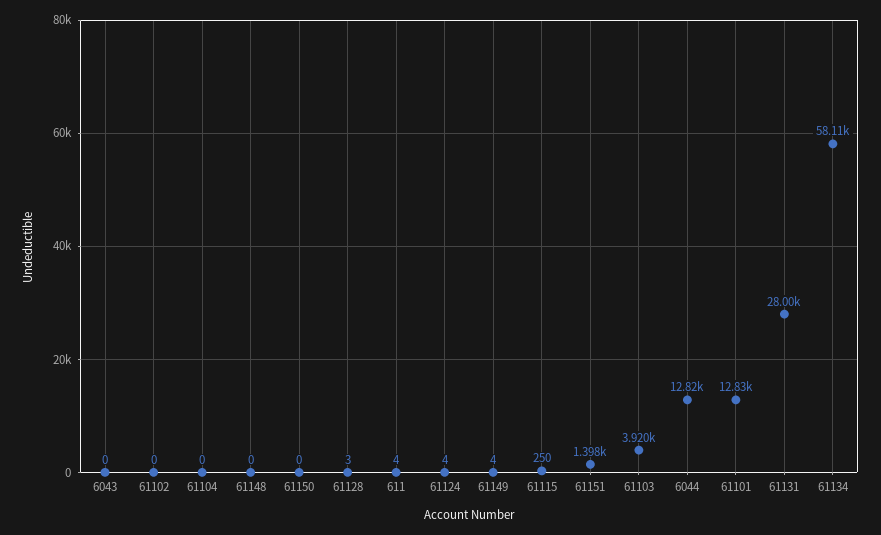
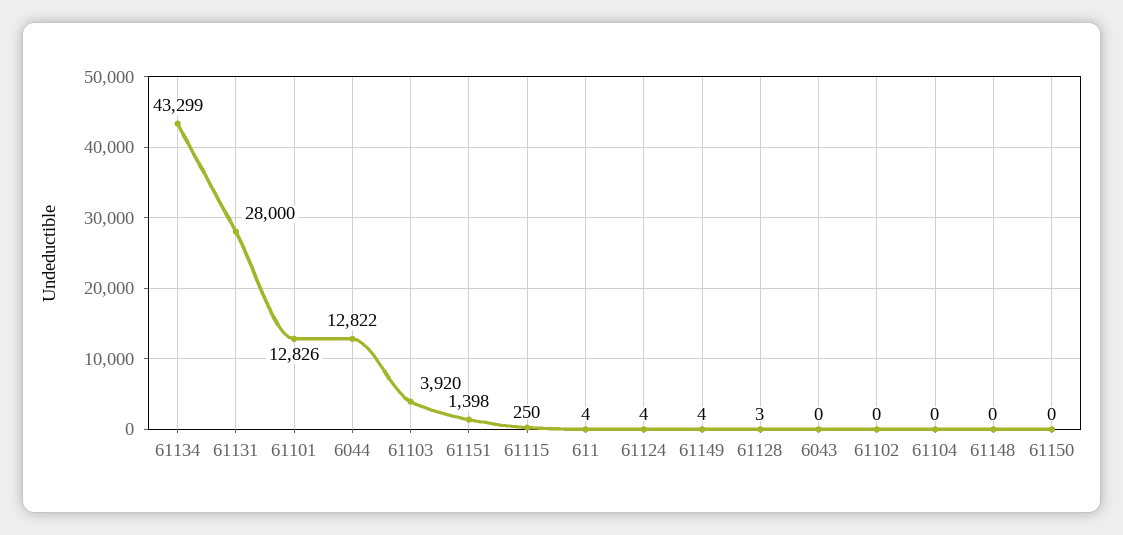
61134: 58110 -> 43299

